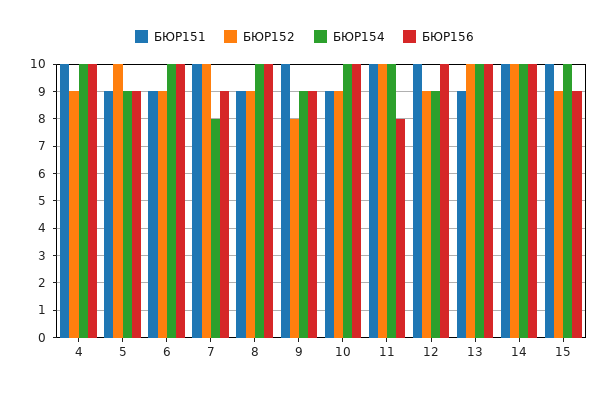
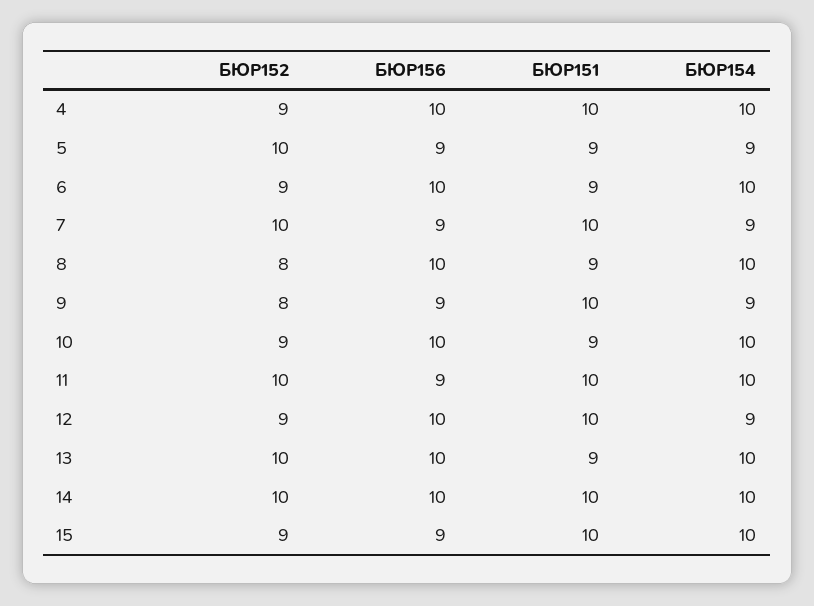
БЮР154, 7: 8 -> 9
БЮР152, 8: 9 -> 8
БЮР156, 11: 8 -> 9

